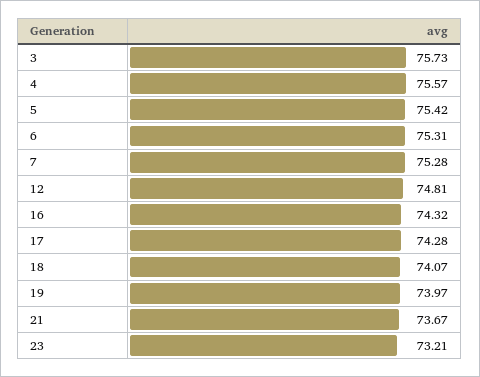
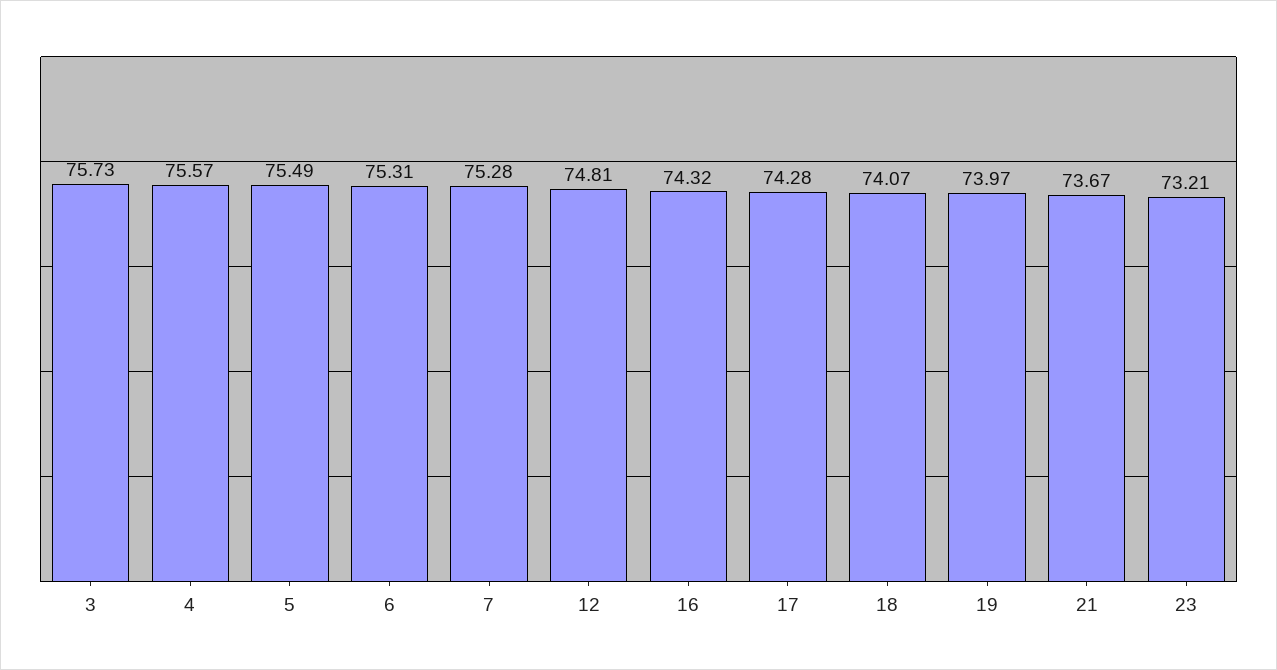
5: 75.42 -> 75.49

